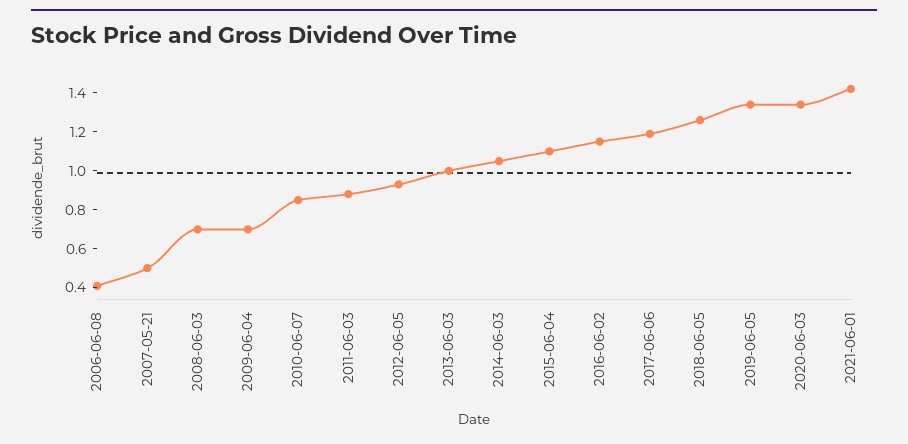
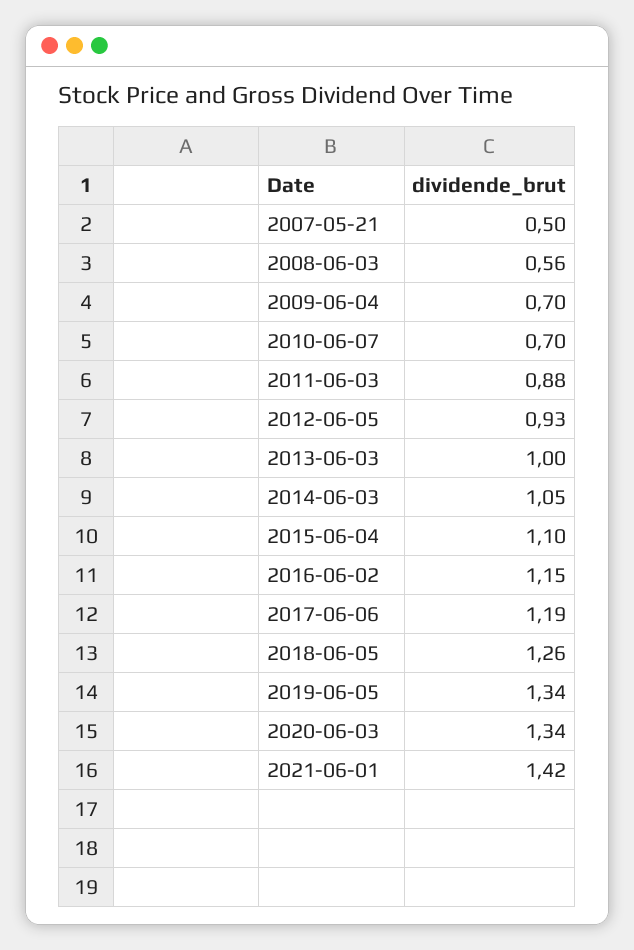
2006-06-08: 0.4 -> none
2008-06-03: 0.7 -> 0.56
2010-06-07: 0.85 -> 0.7

